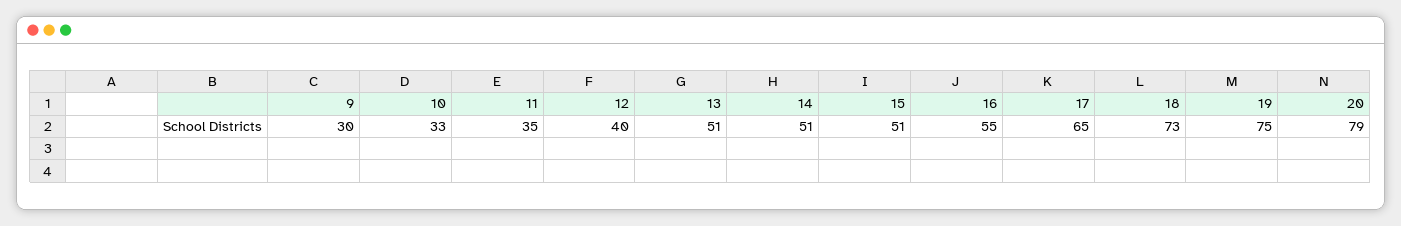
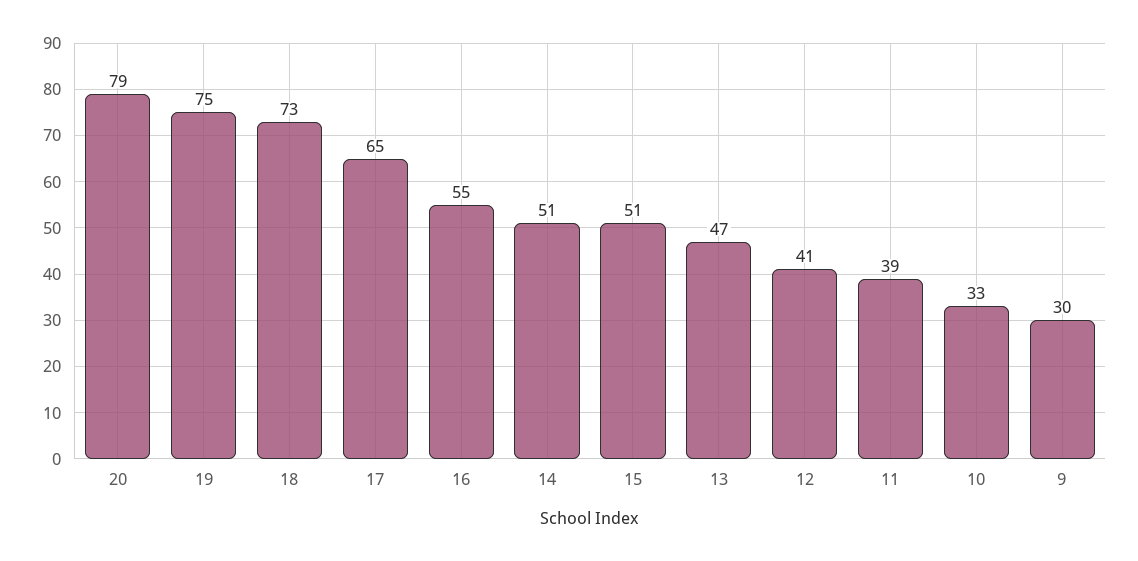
11: 35 -> 39
12: 40 -> 41
13: 51 -> 47

